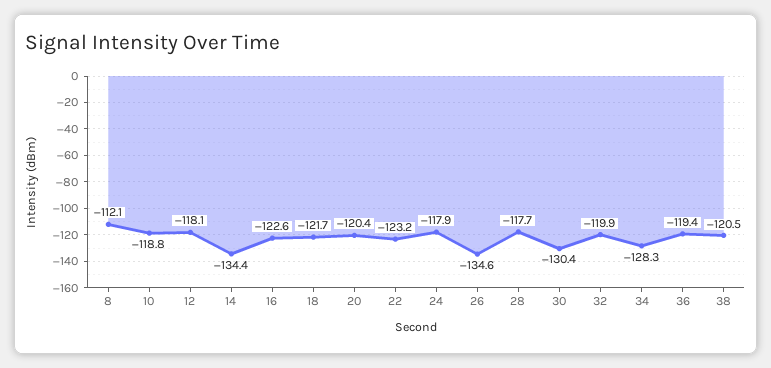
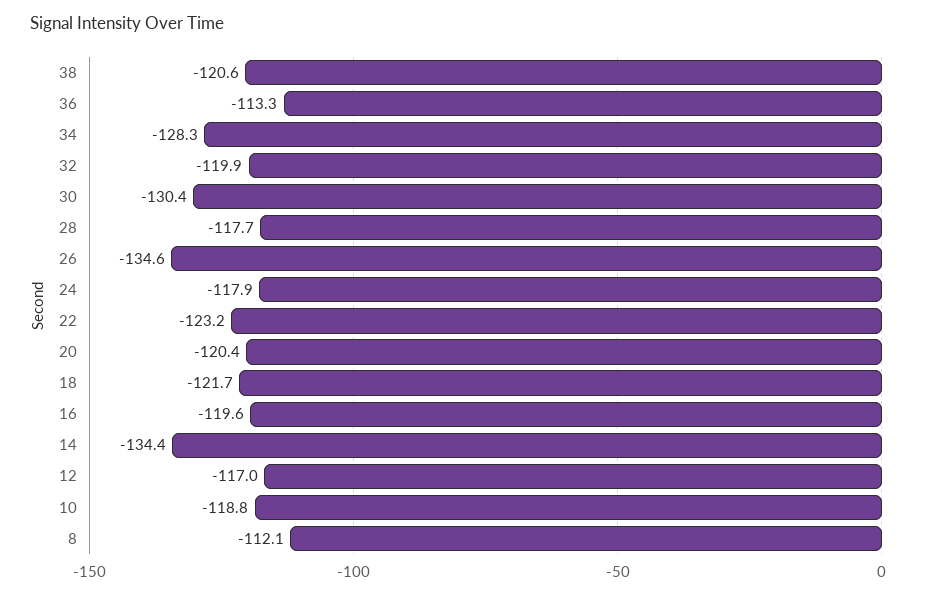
12: -118.1 -> -117
16: -122.6 -> -119.6
36: -119.4 -> -113.3
38: -120.5 -> -120.6

